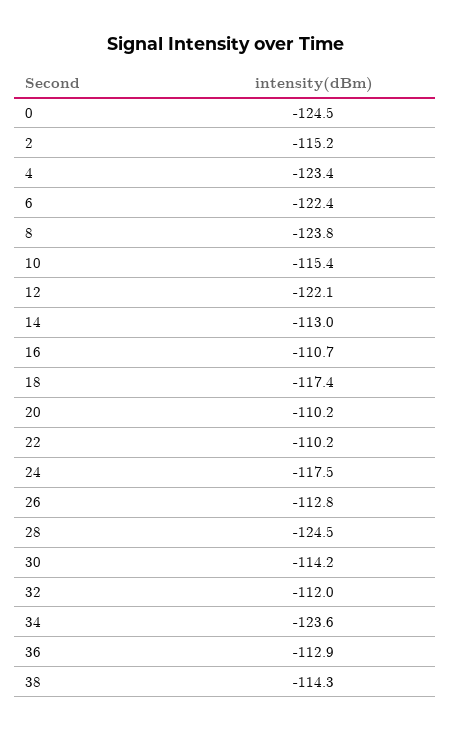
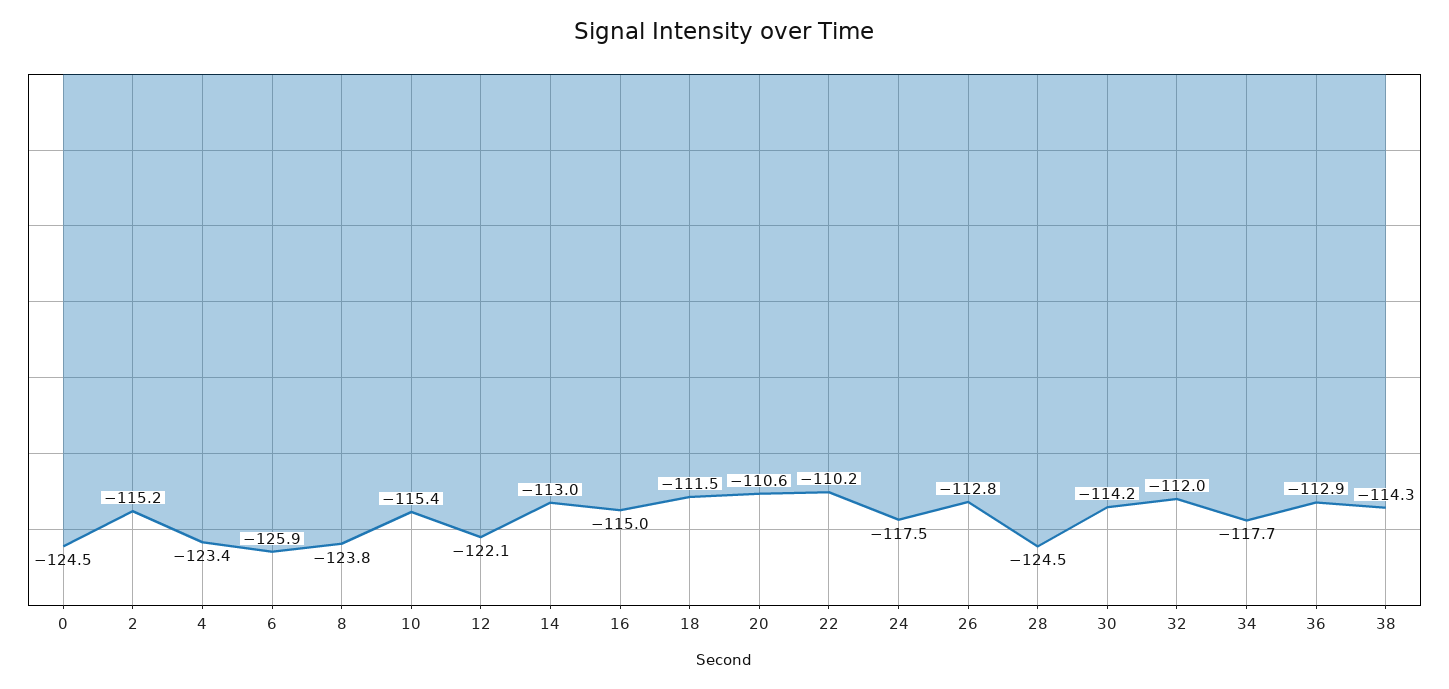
6: -122.4 -> -125.9
16: -110.7 -> -115
18: -117.4 -> -111.5
20: -110.2 -> -110.6
34: -123.6 -> -117.7

